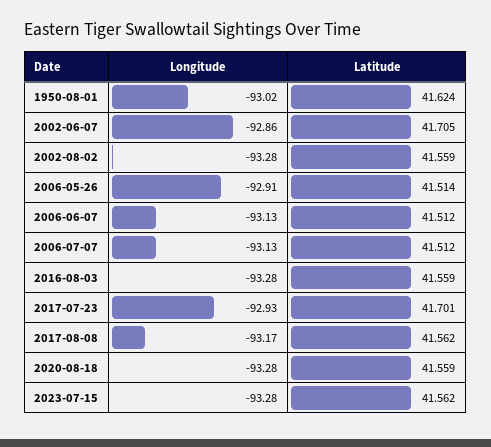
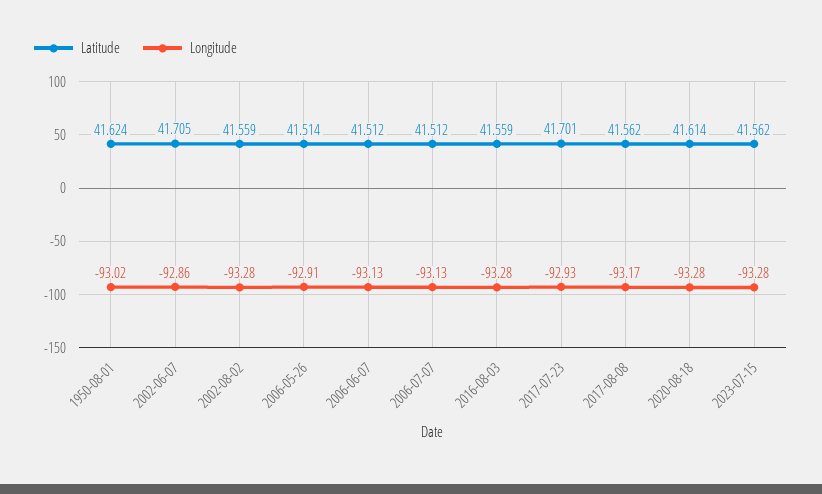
Latitude, 2020-08-18: 41.559 -> 41.614

